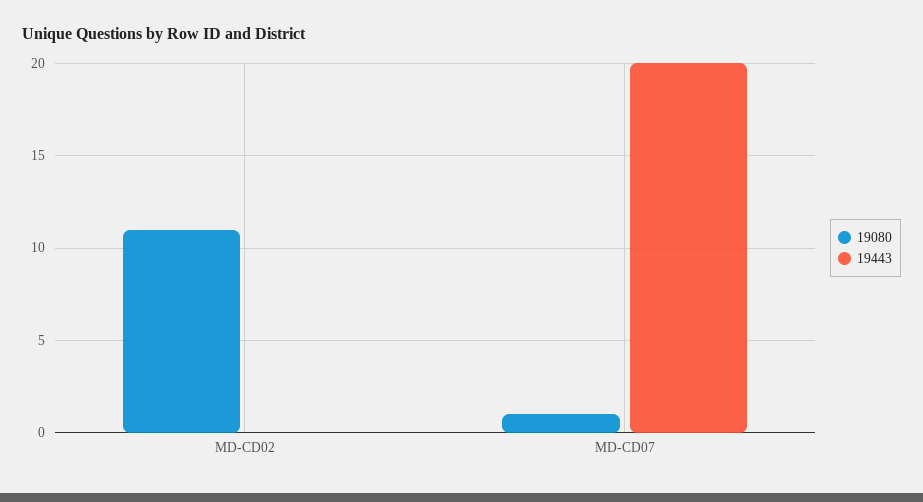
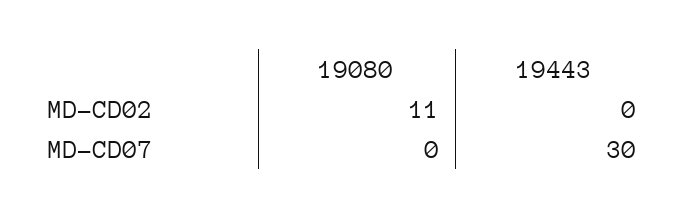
19080, MD-CD07: 1 -> 0
19443, MD-CD07: 20 -> 30

